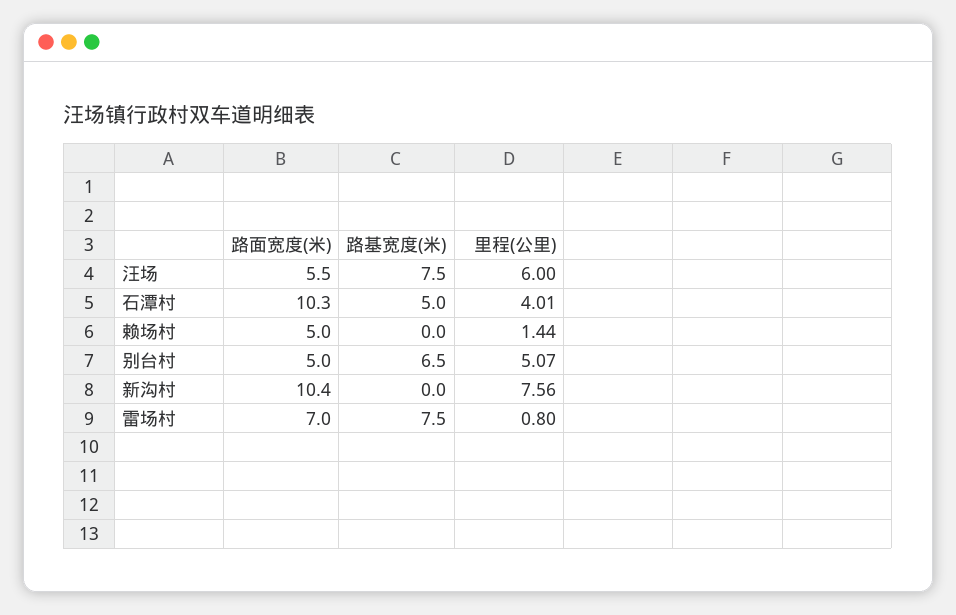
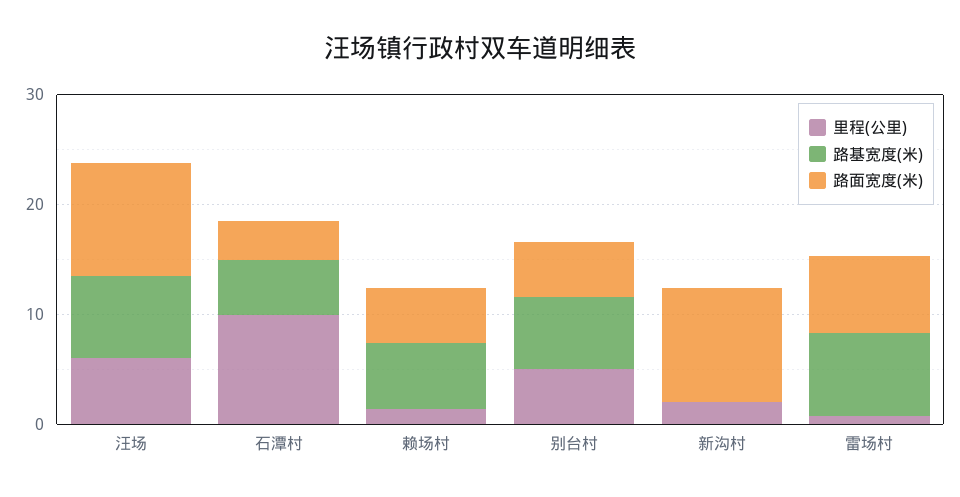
路面宽度(米), 汪场: 5.5 -> 10
路面宽度(米), 石潭村: 10.3 -> 4
里程(公里), 石潭村: 4.01 -> 10
路基宽度(米), 赖场村: 0 -> 6
里程(公里), 新沟村: 7.56 -> 2

